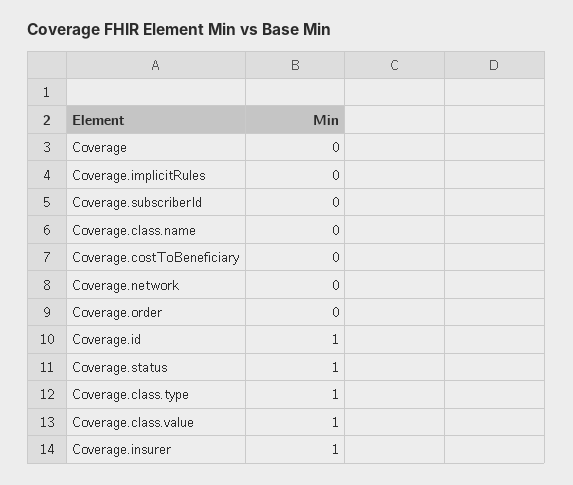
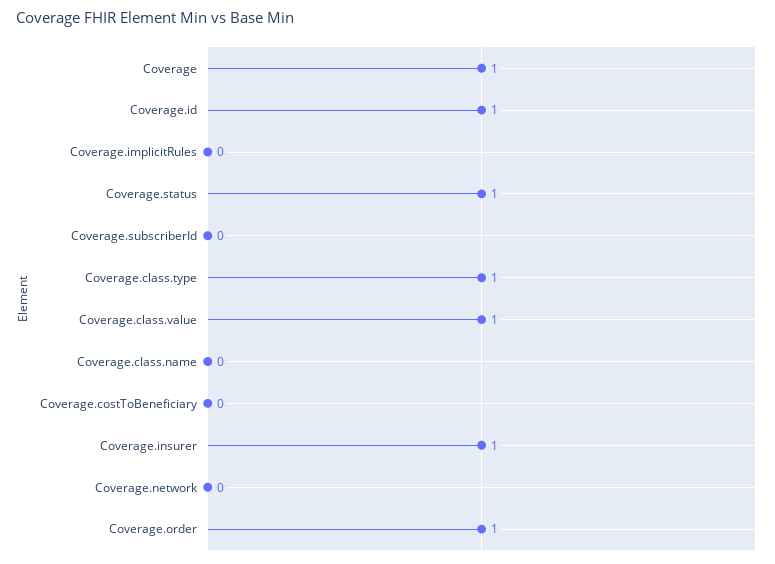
Coverage: 0 -> 1
Coverage.order: 0 -> 1

